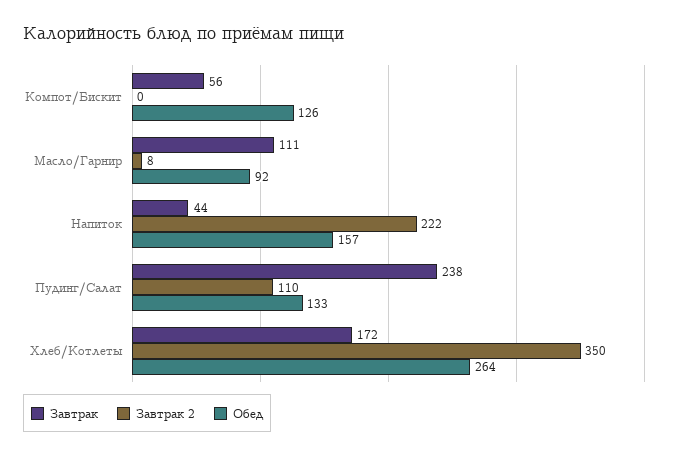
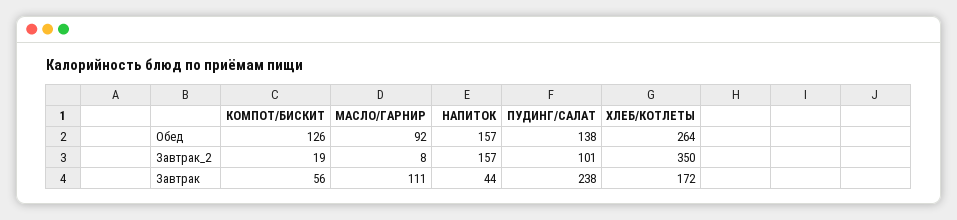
Завтрак 2, Компот/Бискит: 0 -> 19
Завтрак 2, Напиток: 222 -> 157
Завтрак 2, Пудинг/Салат: 110 -> 101
Обед, Пудинг/Салат: 133 -> 138

